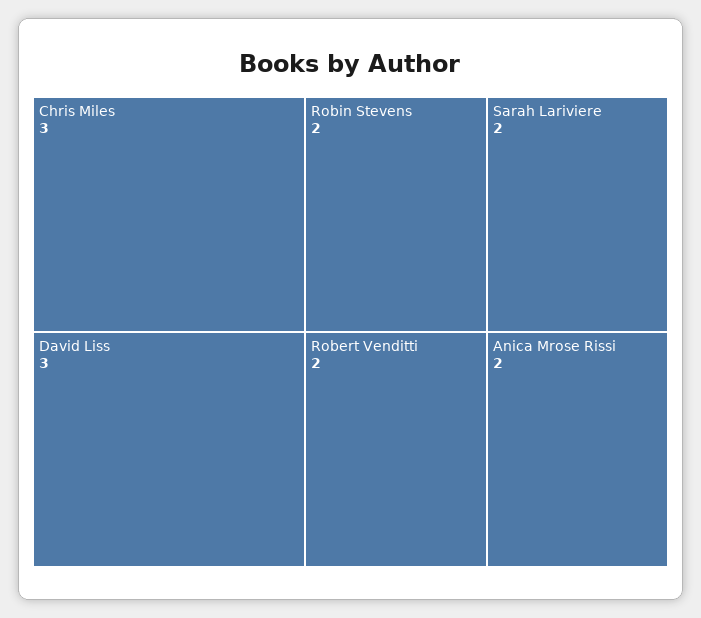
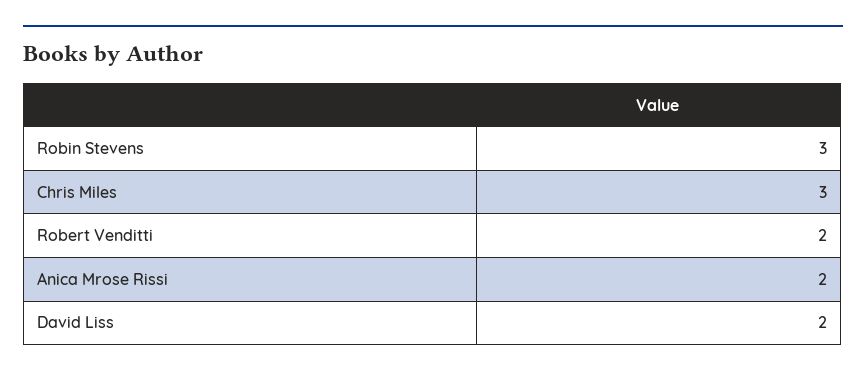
David Liss: 3 -> 2
Robin Stevens: 2 -> 3
Sarah Lariviere: 2 -> none

